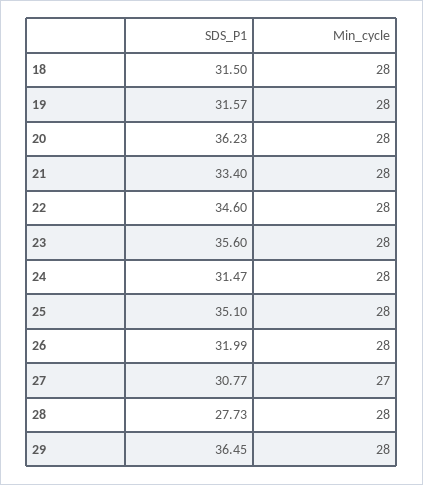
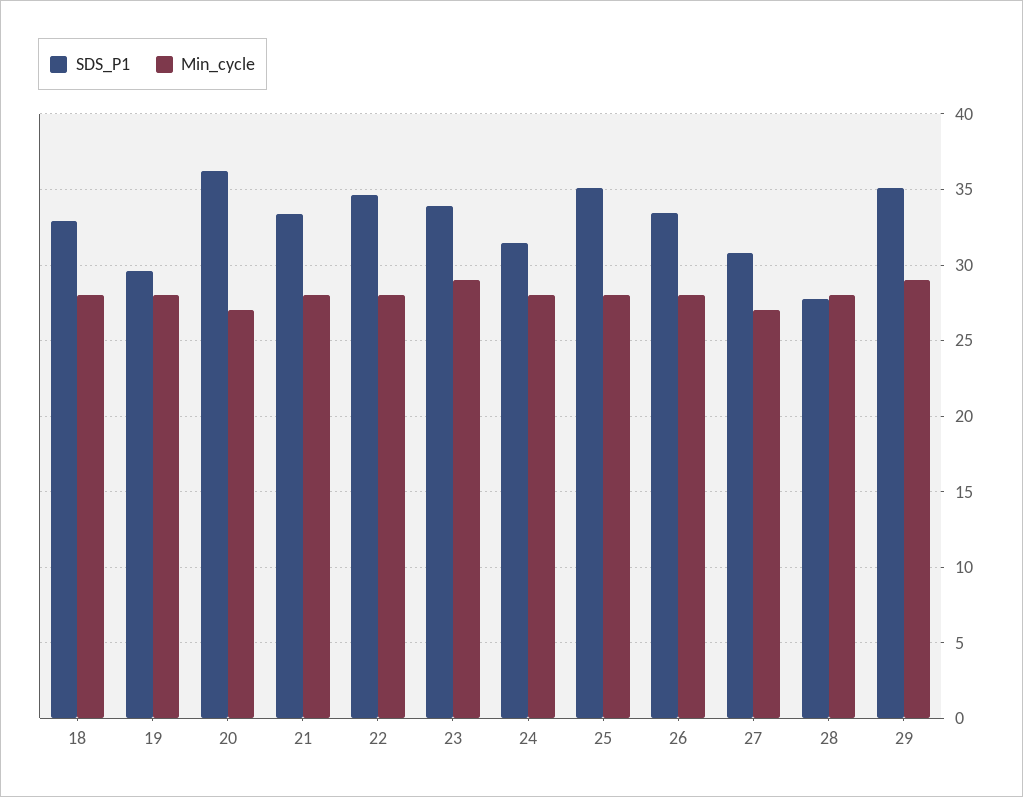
SDS_P1, 18: 31.5 -> 33
SDS_P1, 19: 31.57 -> 29.5
Min_cycle, 20: 28 -> 27
SDS_P1, 23: 35.6 -> 34
Min_cycle, 23: 28 -> 29
SDS_P1, 26: 31.99 -> 33.5
SDS_P1, 29: 36.45 -> 35
Min_cycle, 29: 28 -> 29

